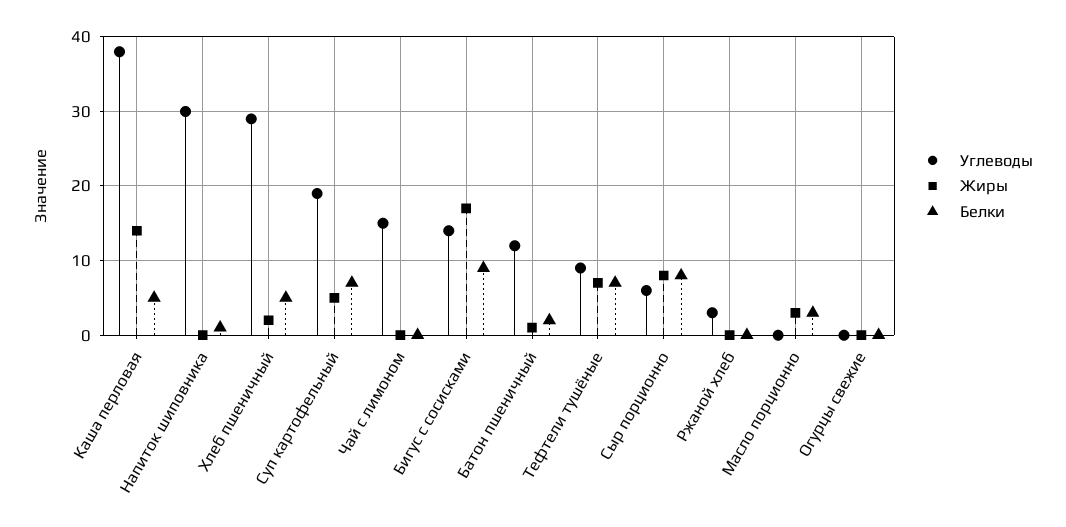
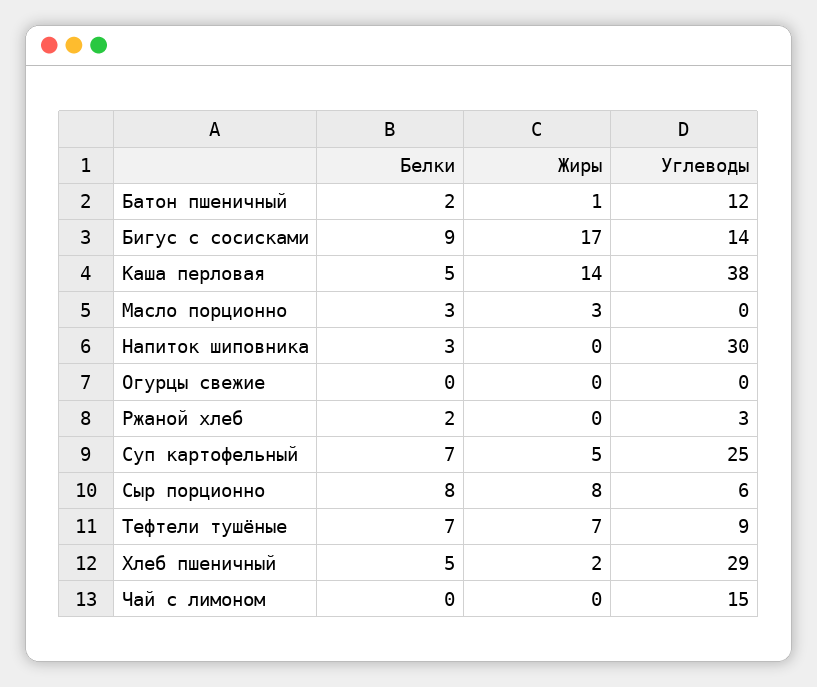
Белки, Напиток шиповника: 1 -> 3
Углеводы, Суп картофельный: 19 -> 25
Белки, Ржаной хлеб: 0 -> 2

